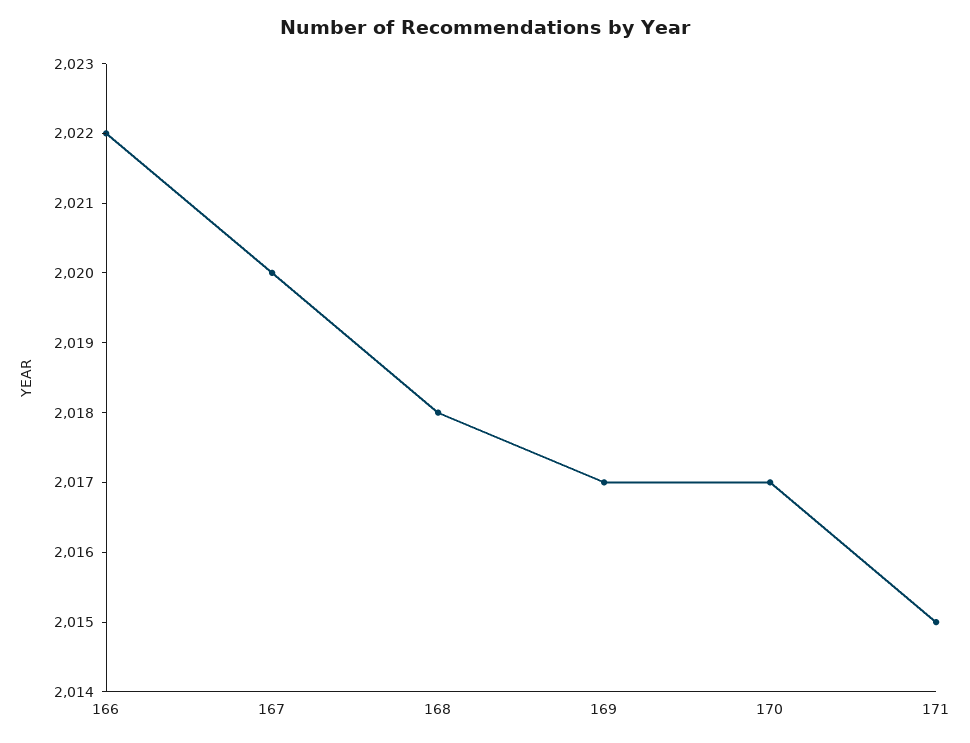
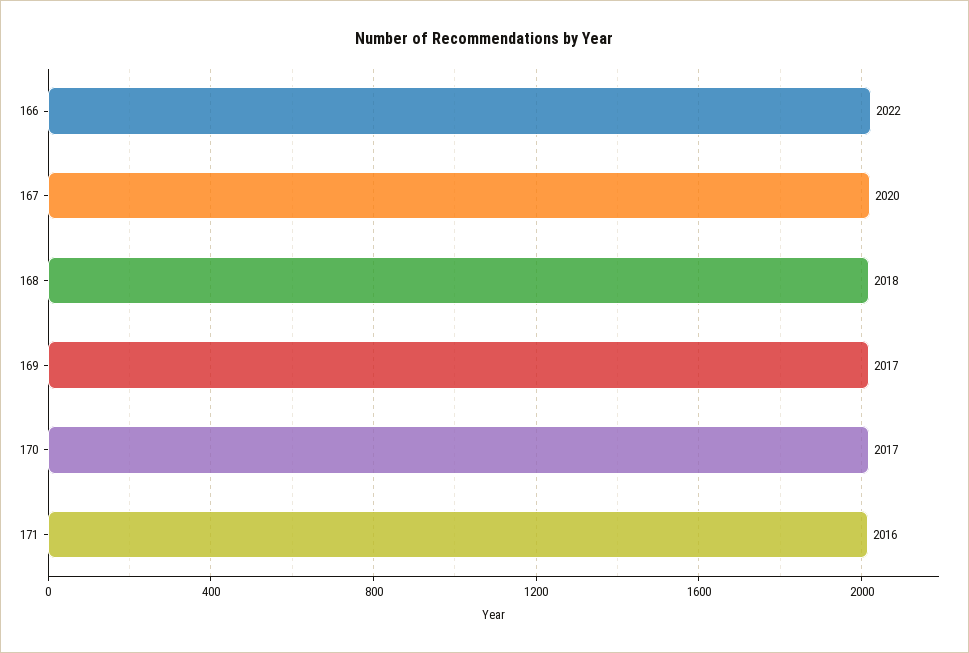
171: 2015 -> 2016

